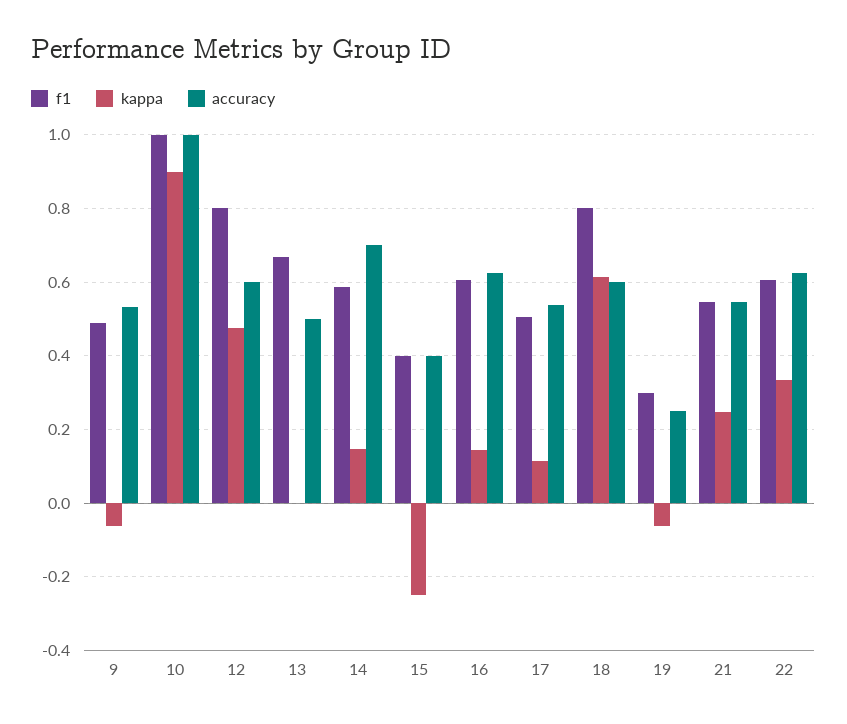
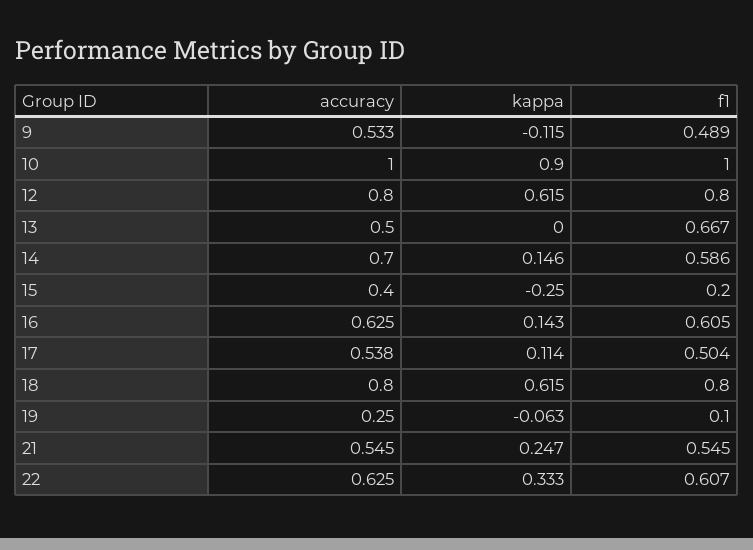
kappa, 9: -0.06 -> -0.115
kappa, 12: 0.48 -> 0.615
accuracy, 12: 0.6 -> 0.8
f1, 15: 0.4 -> 0.2
accuracy, 18: 0.6 -> 0.8
f1, 19: 0.3 -> 0.1

